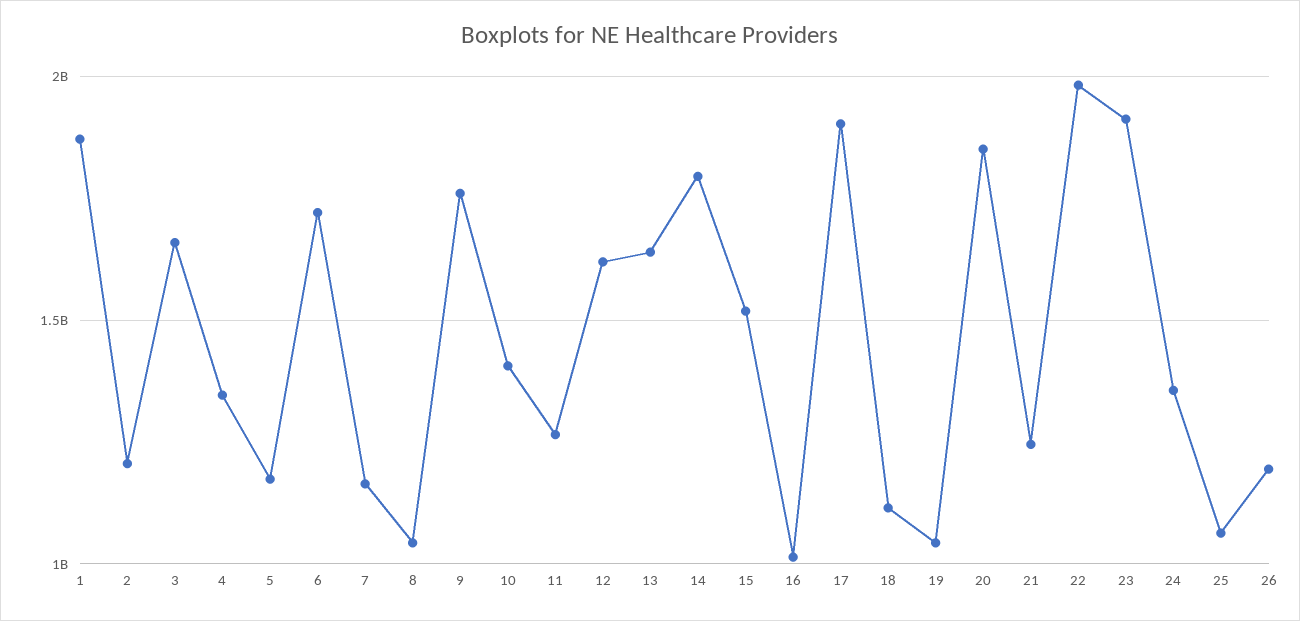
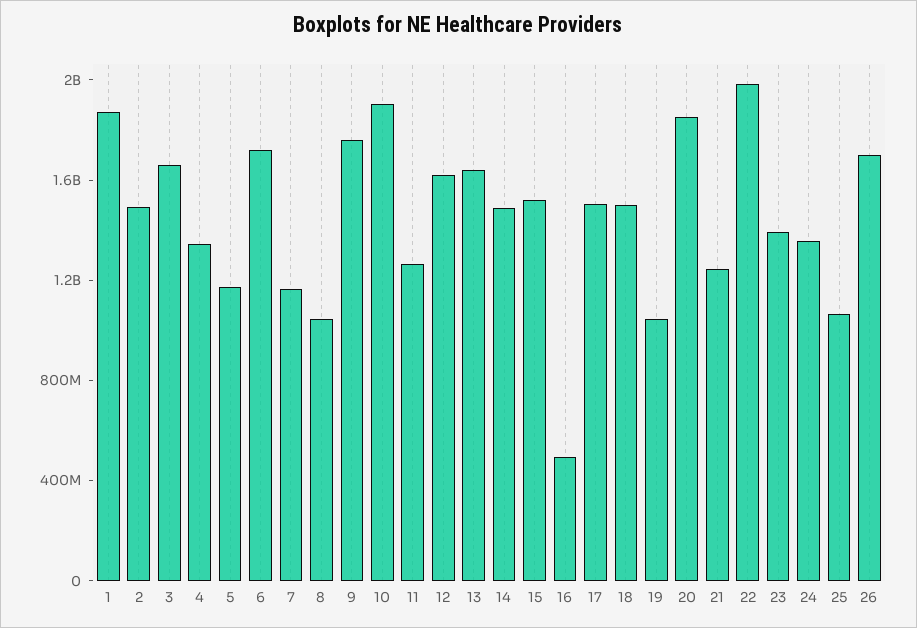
2: 1200000000 -> 1500000000
10: 1400000000 -> 1900000000
14: 1800000000 -> 1500000000
16: 1000000000 -> 500000000
17: 1900000000 -> 1500000000
18: 1100000000 -> 1500000000
23: 1900000000 -> 1400000000
26: 1200000000 -> 1700000000

